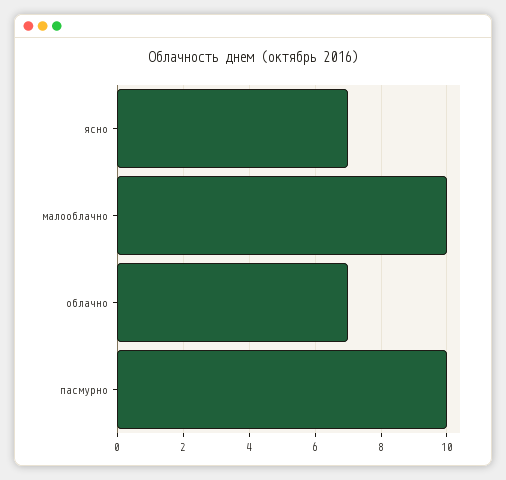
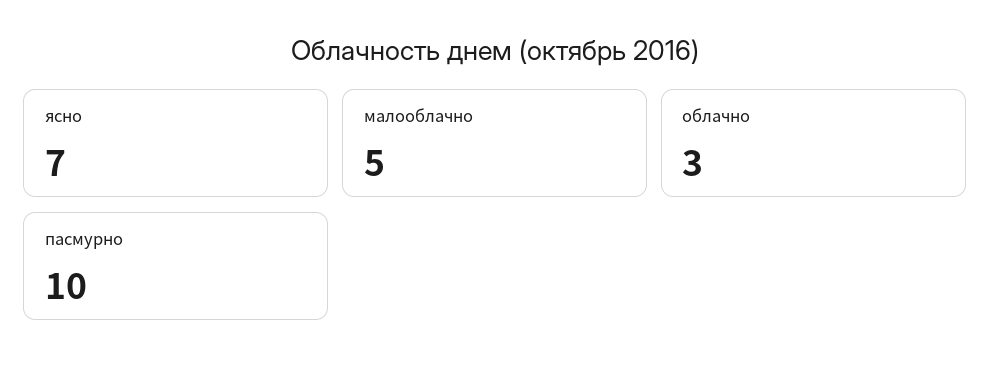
малооблачно: 10 -> 5
облачно: 7 -> 3

